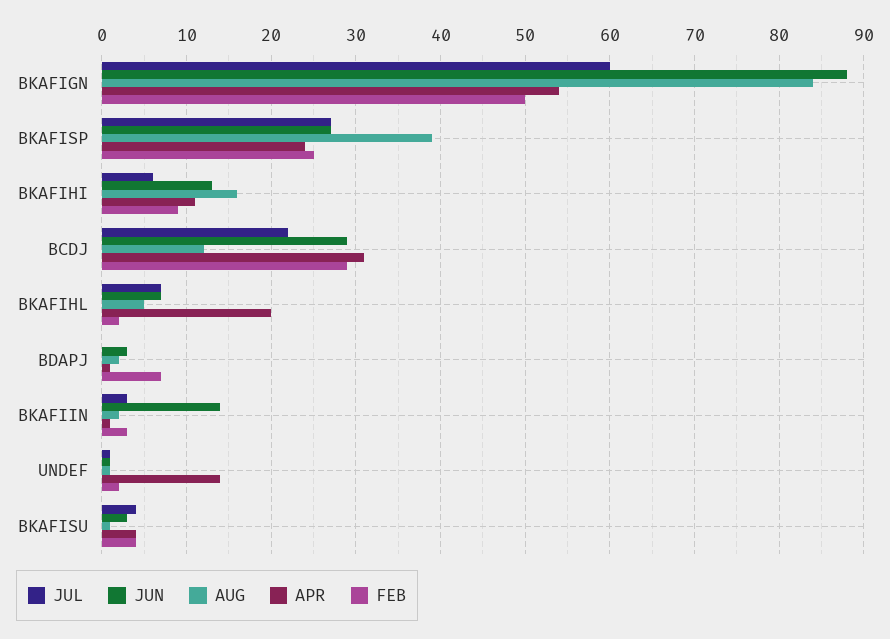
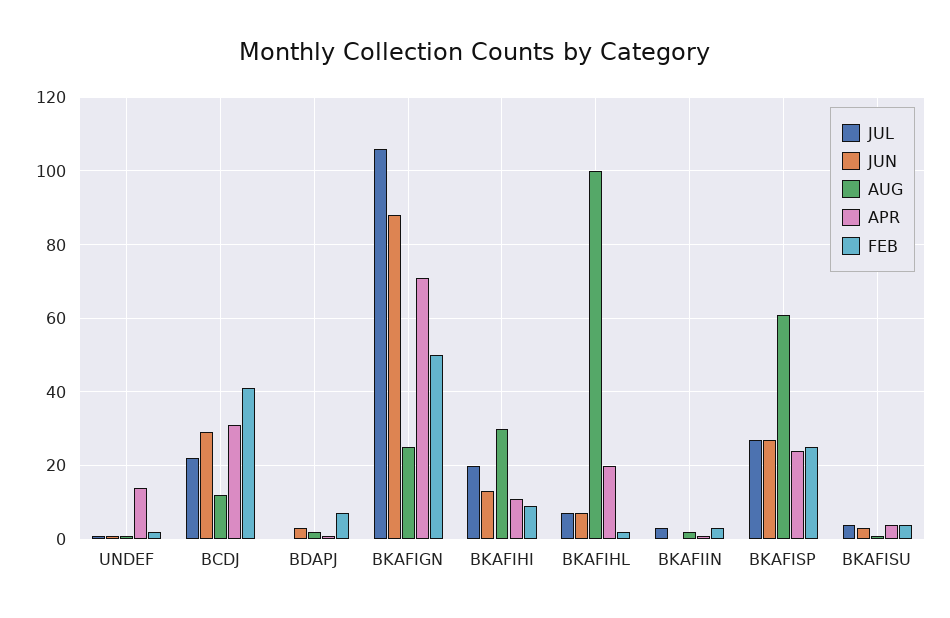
JUL, BKAFIGN: 60 -> 105
AUG, BKAFIGN: 84 -> 25
APR, BKAFIGN: 54 -> 70
AUG, BKAFISP: 39 -> 60
JUL, BKAFIHI: 6 -> 20
AUG, BKAFIHI: 16 -> 30
FEB, BCDJ: 29 -> 40
AUG, BKAFIHL: 5 -> 100
JUN, BKAFIIN: 14 -> 0

